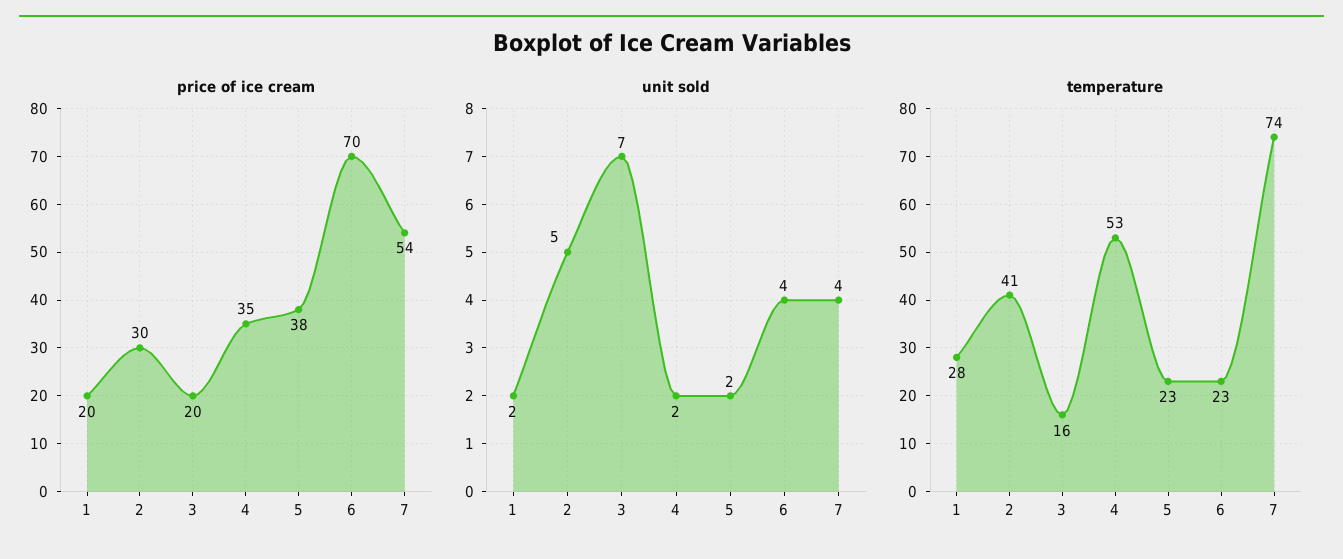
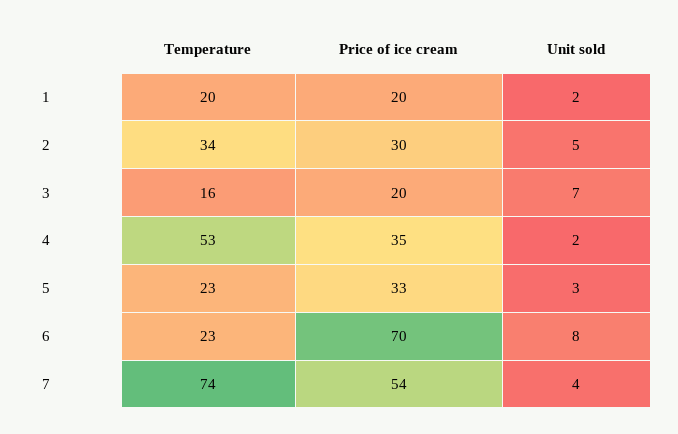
price of ice cream, 5: 38 -> 33
unit sold, 5: 2 -> 3
unit sold, 6: 4 -> 8
temperature, 1: 28 -> 20
temperature, 2: 41 -> 34

